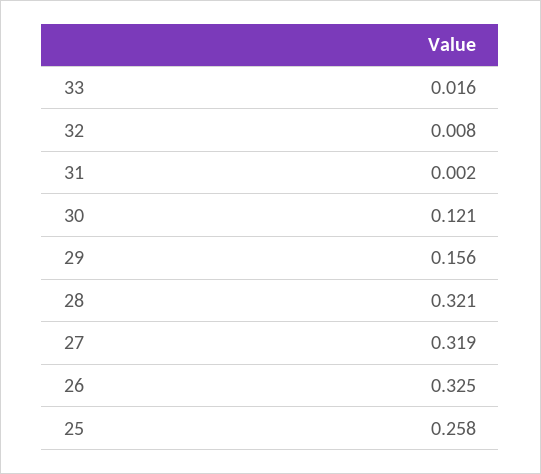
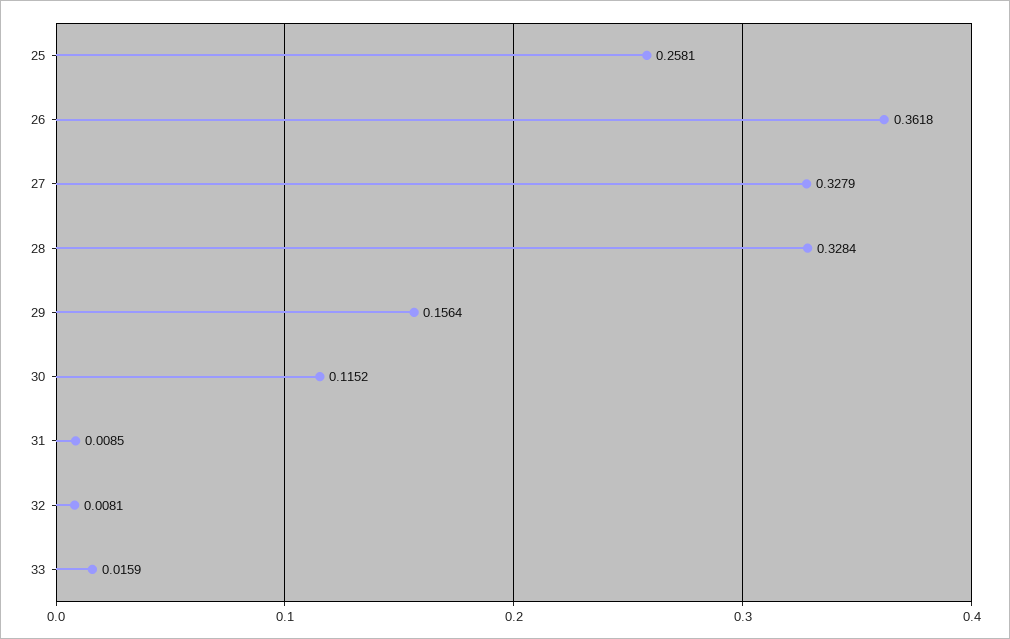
31: 0.002 -> 0.0085
30: 0.121 -> 0.1152
28: 0.321 -> 0.3284
27: 0.319 -> 0.3279
26: 0.325 -> 0.3618

